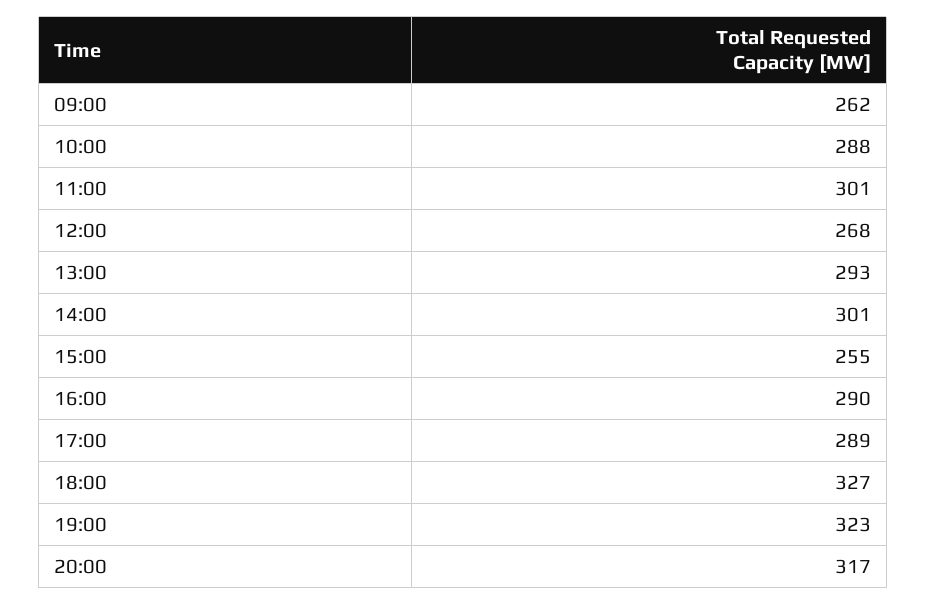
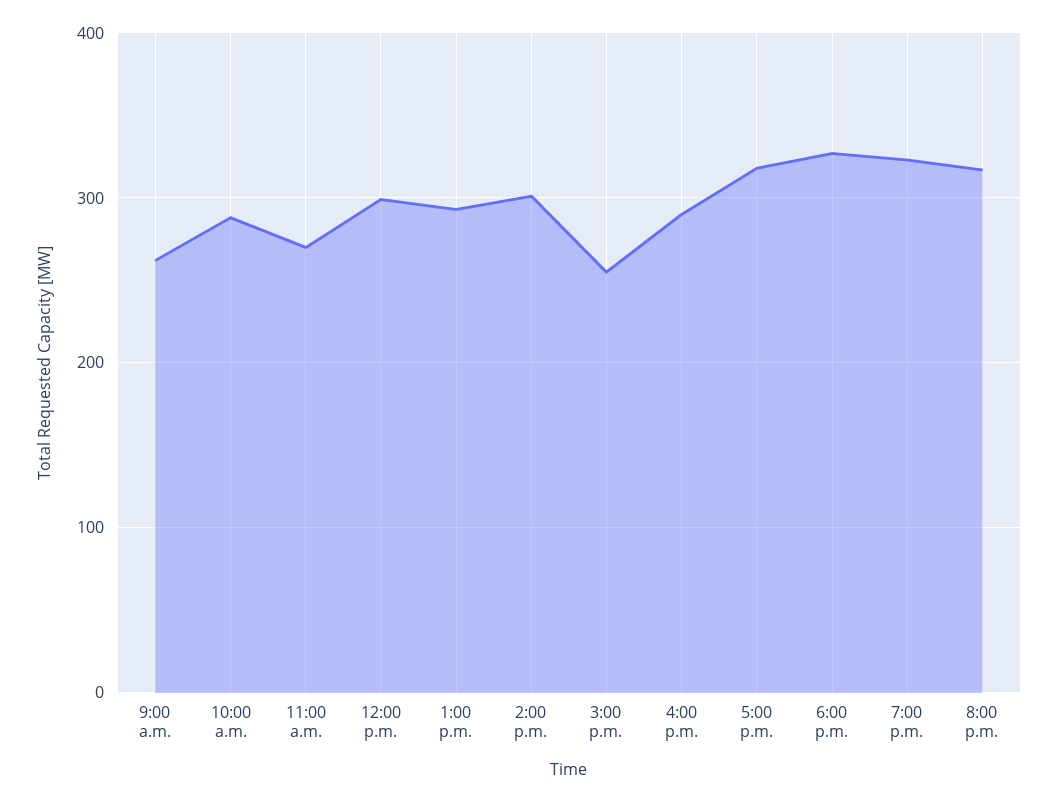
11:00: 301 -> 270
12:00: 268 -> 300
17:00: 289 -> 320

